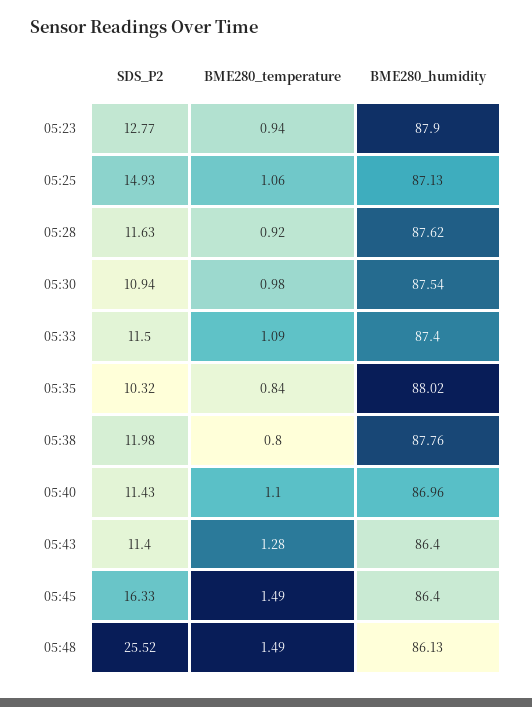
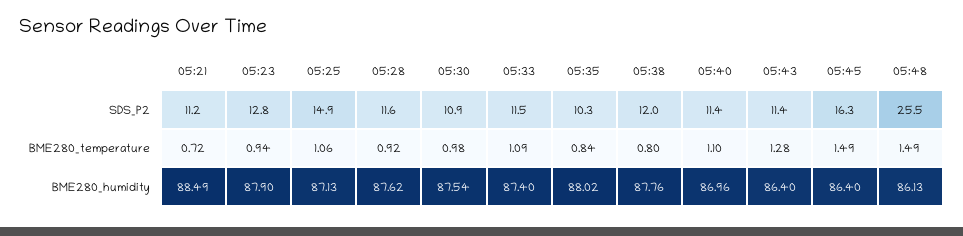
SDS_P2, 05:21: none -> 11.2
BME280_temperature, 05:21: none -> 0.72
BME280_humidity, 05:21: none -> 88.49

